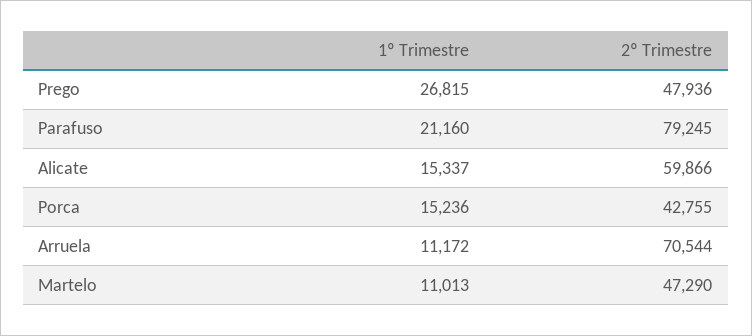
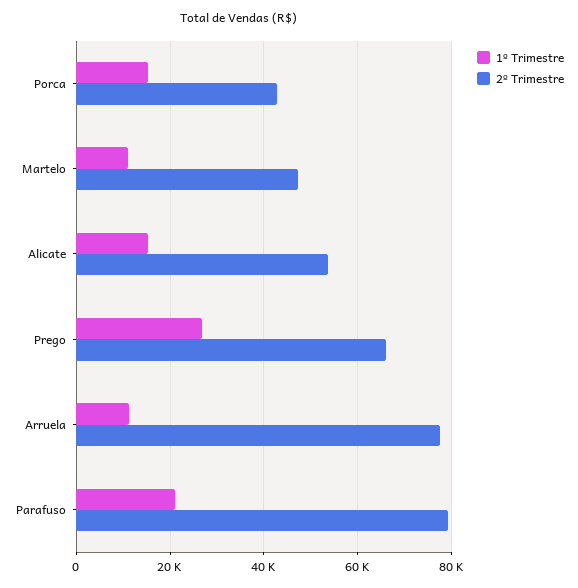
2º Trimestre, Prego: 47936 -> 66000
2º Trimestre, Alicate: 59866 -> 54000
2º Trimestre, Arruela: 70544 -> 78000

